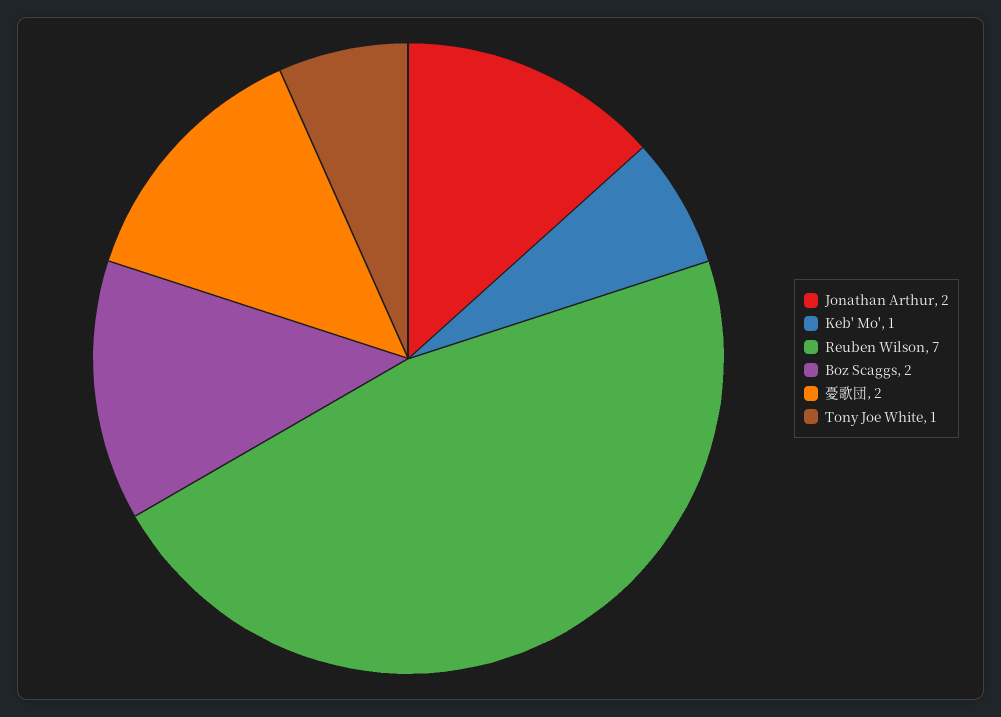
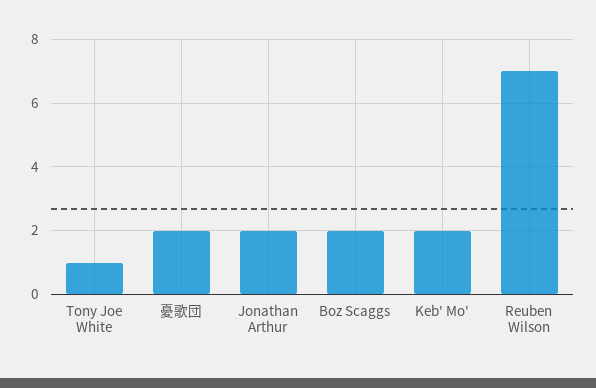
Keb' Mo': 1 -> 2

